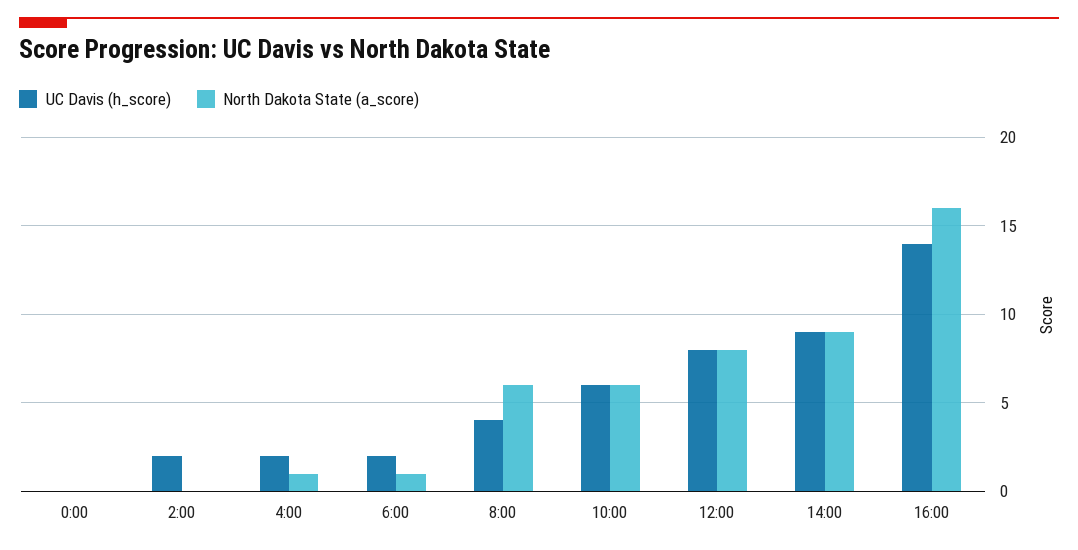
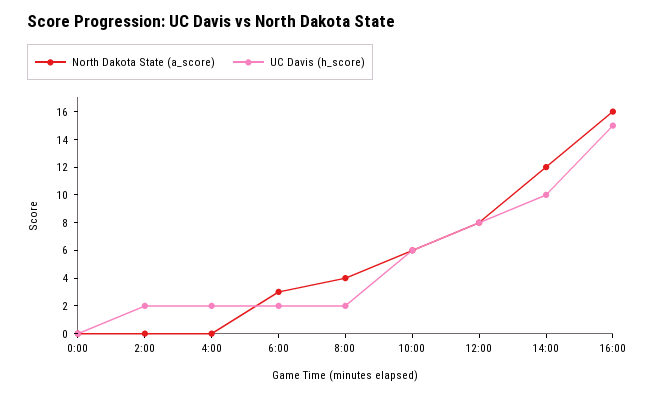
North Dakota State (a_score), 4:00: 1 -> 0
North Dakota State (a_score), 6:00: 1 -> 3
UC Davis (h_score), 8:00: 4 -> 2
North Dakota State (a_score), 8:00: 6 -> 4
UC Davis (h_score), 14:00: 9 -> 10
North Dakota State (a_score), 14:00: 9 -> 12
UC Davis (h_score), 16:00: 14 -> 15

